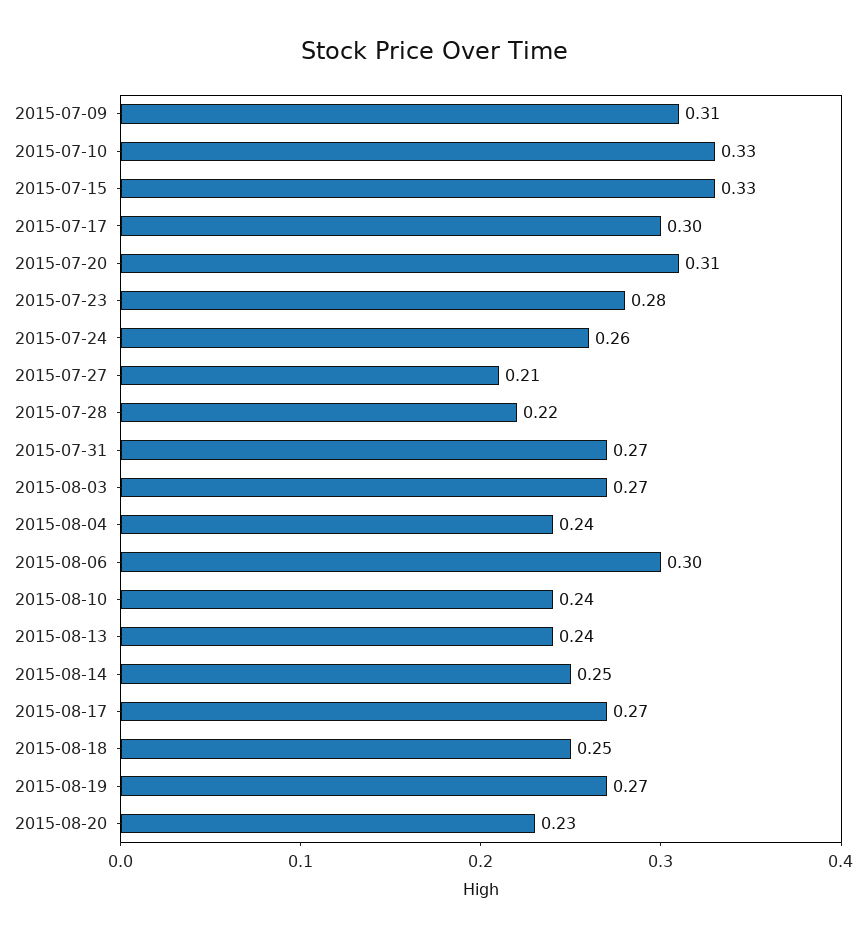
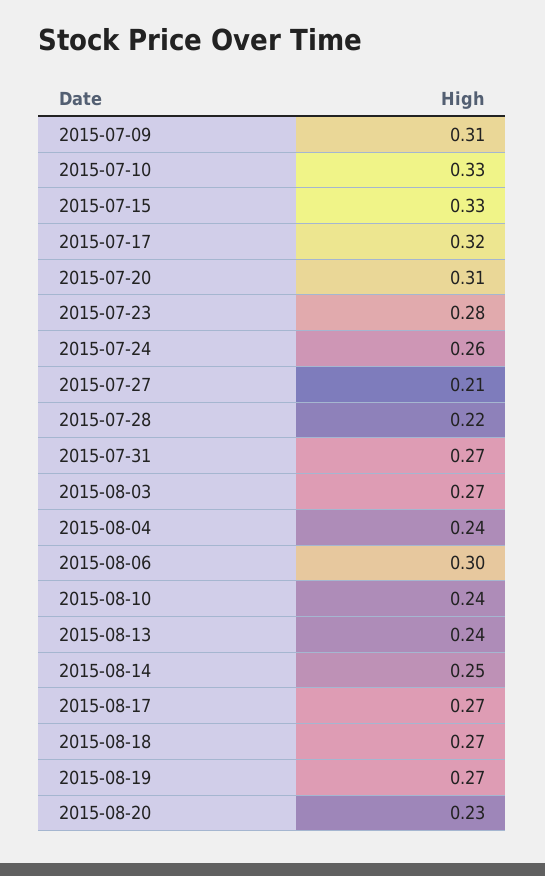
2015-07-17: 0.3 -> 0.32
2015-08-18: 0.25 -> 0.27

